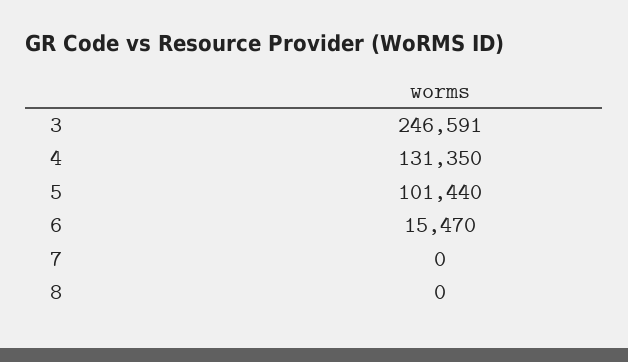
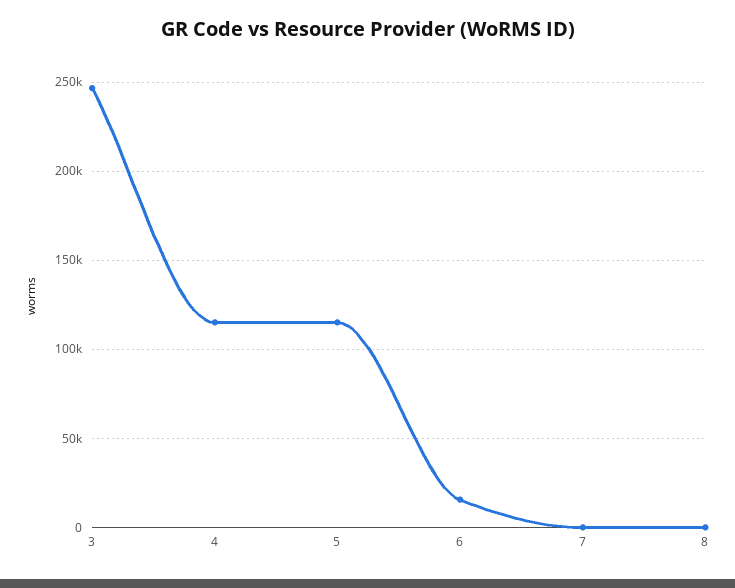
4: 131350 -> 115000
5: 101440 -> 115000

